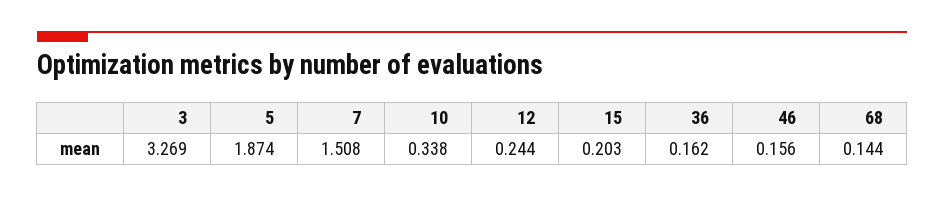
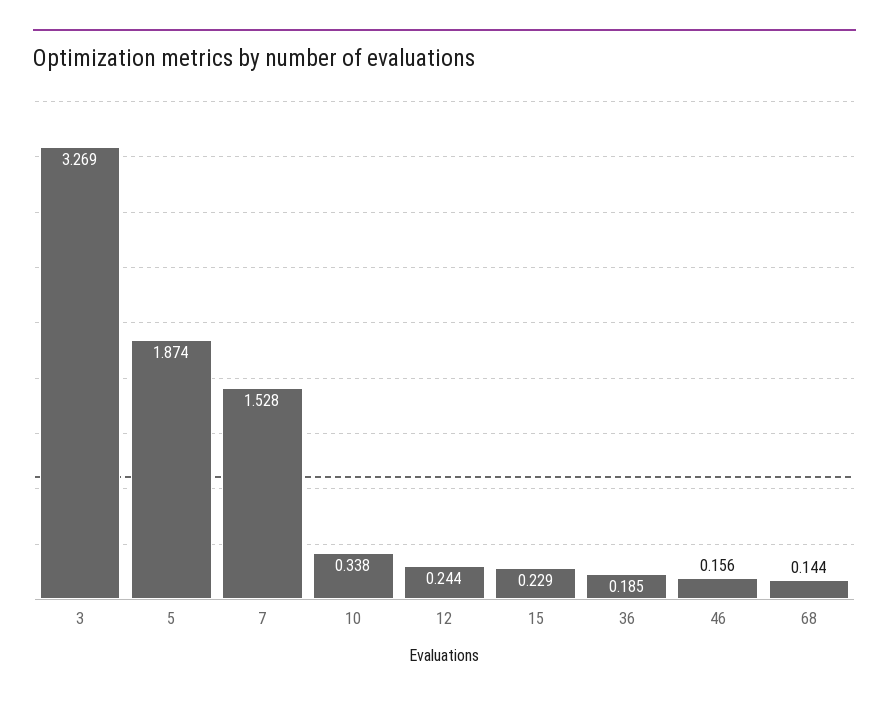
7: 1.508 -> 1.528
15: 0.203 -> 0.229
36: 0.162 -> 0.185

